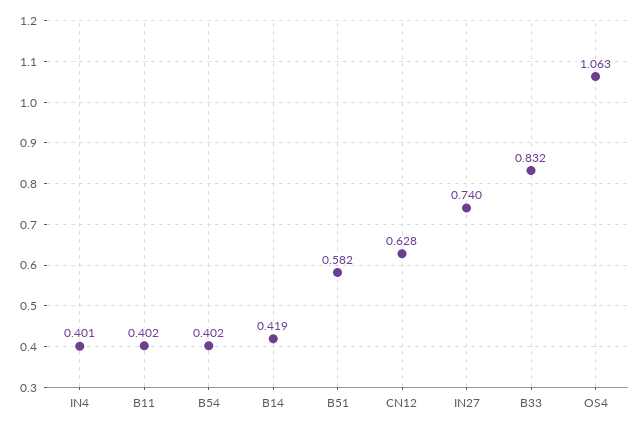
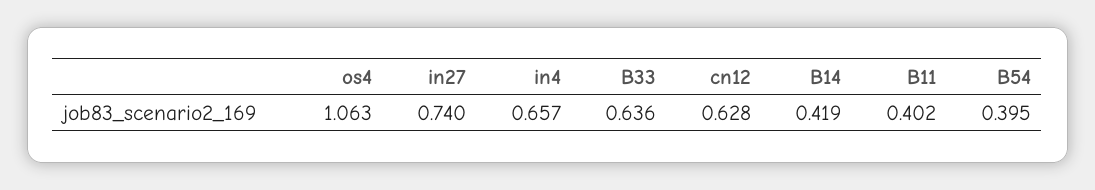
IN4: 0.401 -> 0.657
B54: 0.402 -> 0.395
B51: 0.582 -> none
B33: 0.832 -> 0.636

